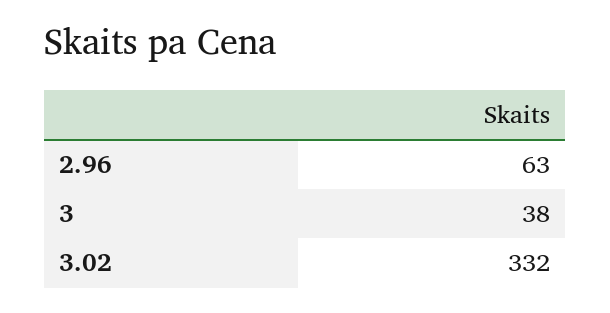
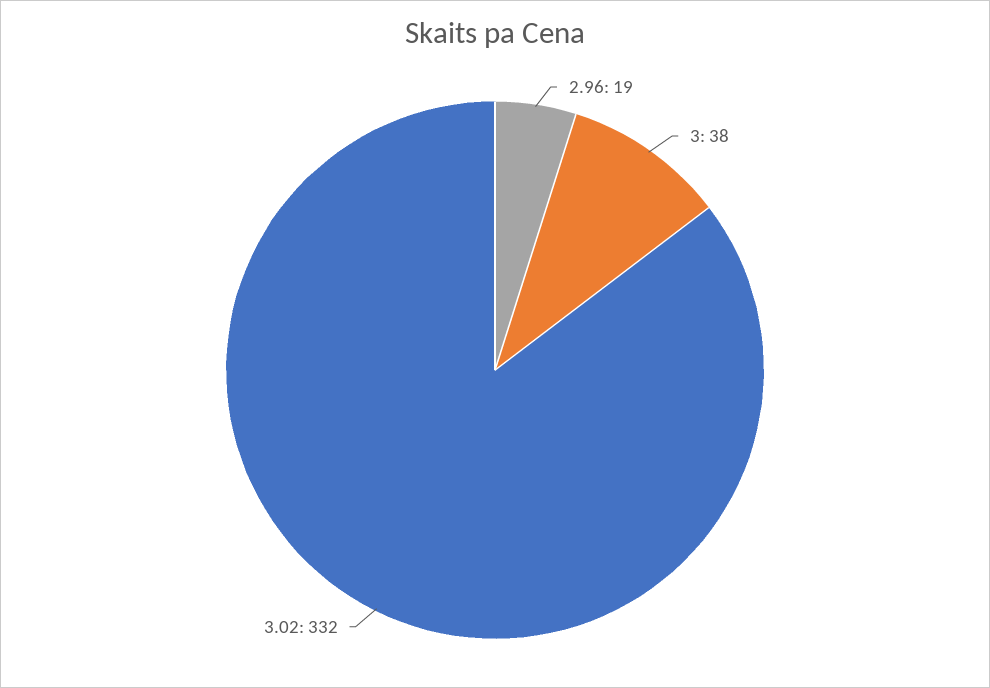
2.96: 63 -> 19

